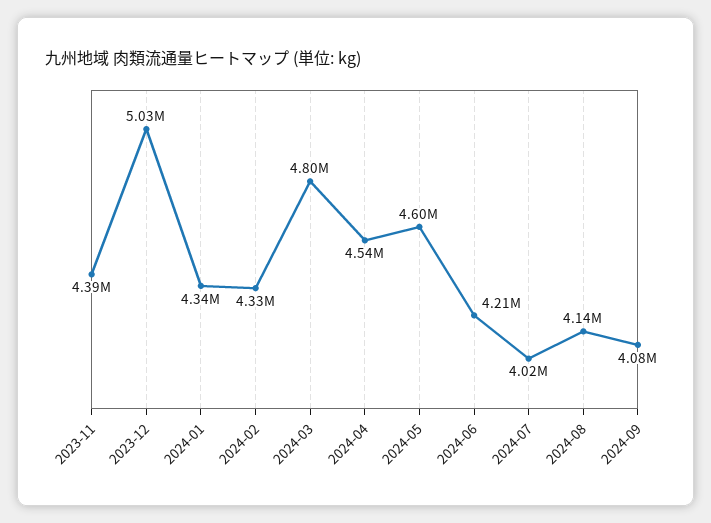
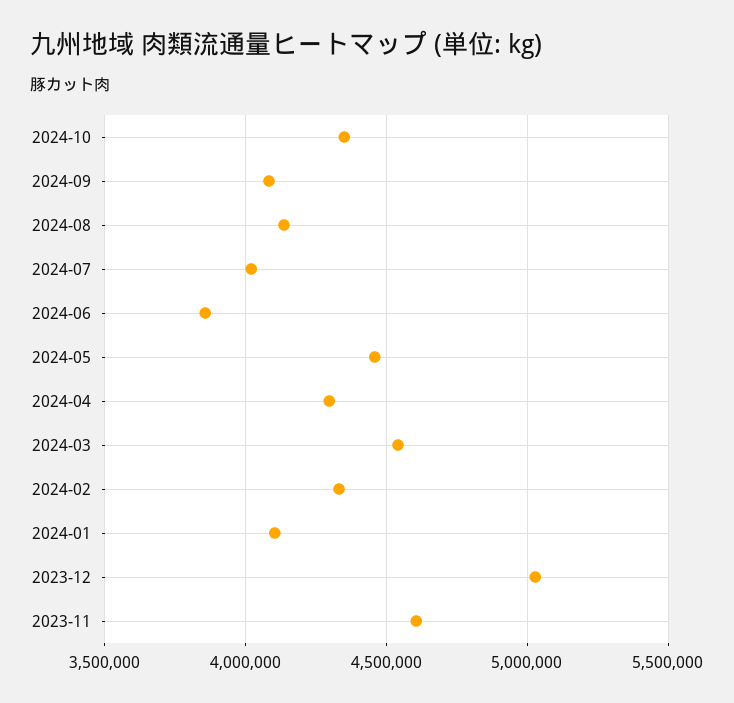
2023-11: 4390000 -> 4600000
2024-01: 4340000 -> 4100000
2024-03: 4800000 -> 4550000
2024-04: 4540000 -> 4300000
2024-05: 4600000 -> 4450000
2024-06: 4210000 -> 3850000
2024-10: none -> 4350000

